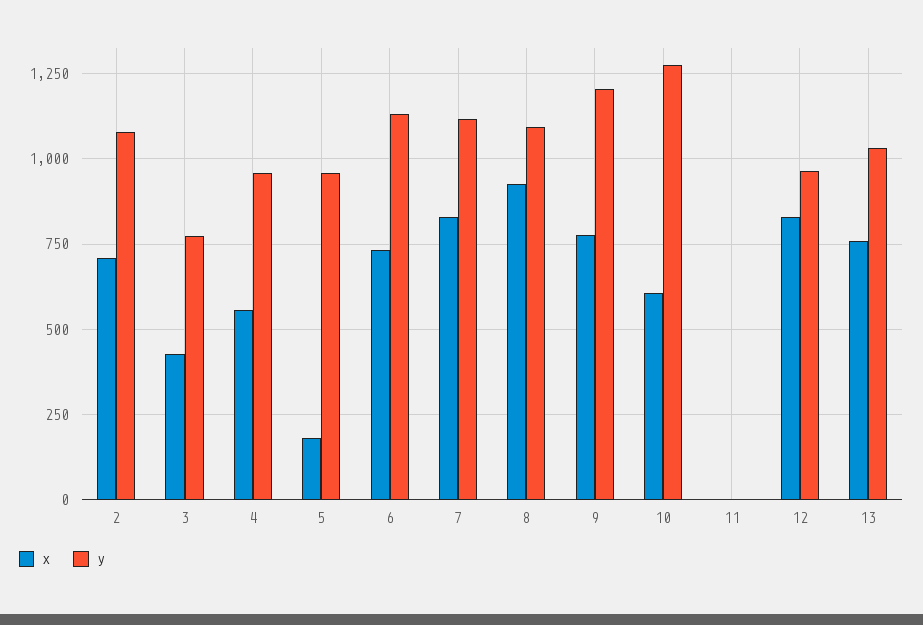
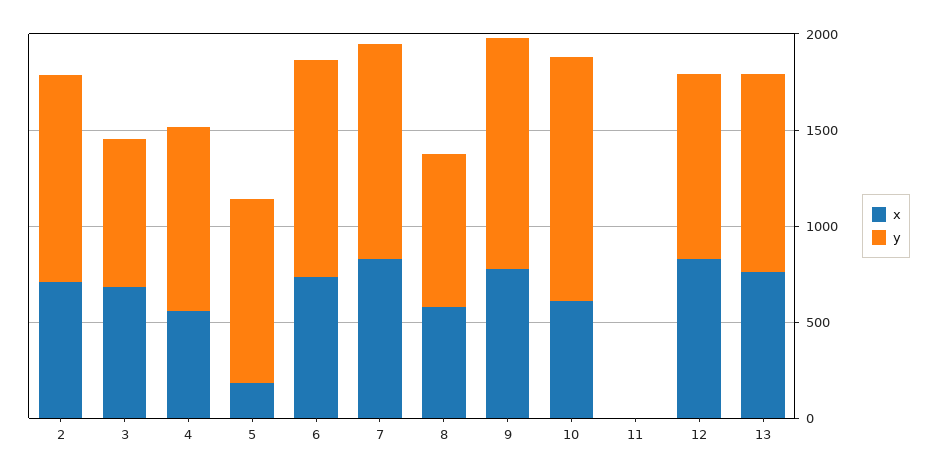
x, 3: 425 -> 700
x, 8: 925 -> 600
y, 8: 1100 -> 800

